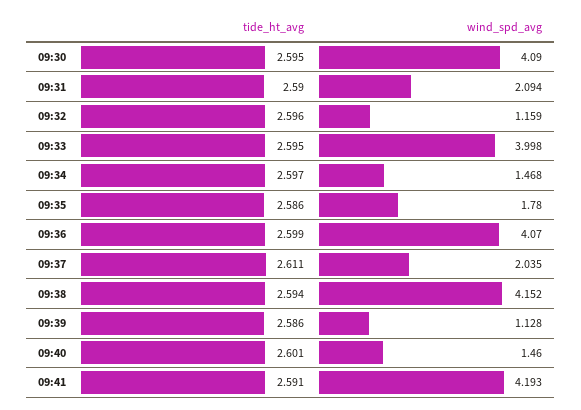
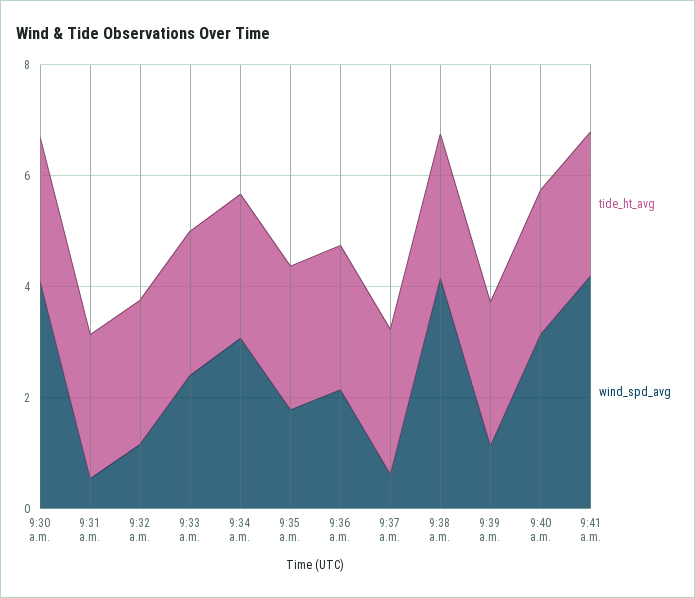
wind_spd_avg, 09:31: 2.094 -> 0.5
wind_spd_avg, 09:33: 3.998 -> 2.5
wind_spd_avg, 09:34: 1.468 -> 3
wind_spd_avg, 09:36: 4.07 -> 2
wind_spd_avg, 09:37: 2.035 -> 0.5
wind_spd_avg, 09:40: 1.46 -> 3

